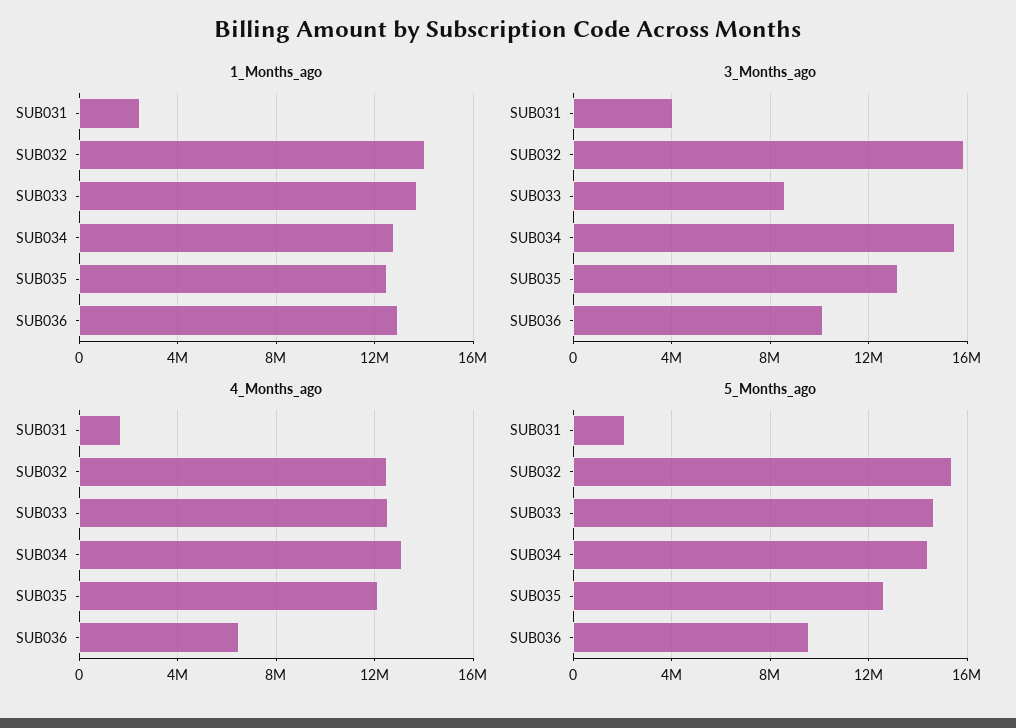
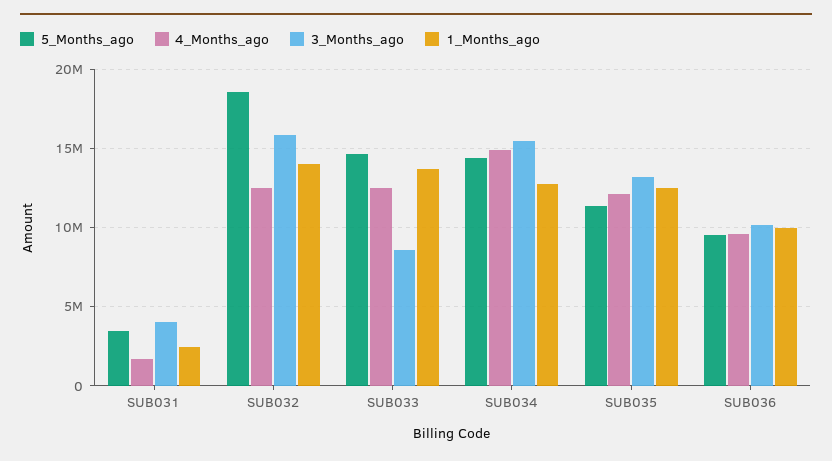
1_Months_ago, SUB036: 13000000 -> 10000000
4_Months_ago, SUB034: 13000000 -> 15000000
4_Months_ago, SUB036: 6500000 -> 9500000
5_Months_ago, SUB031: 2000000 -> 3500000
5_Months_ago, SUB032: 15500000 -> 18500000
5_Months_ago, SUB035: 12500000 -> 11500000

